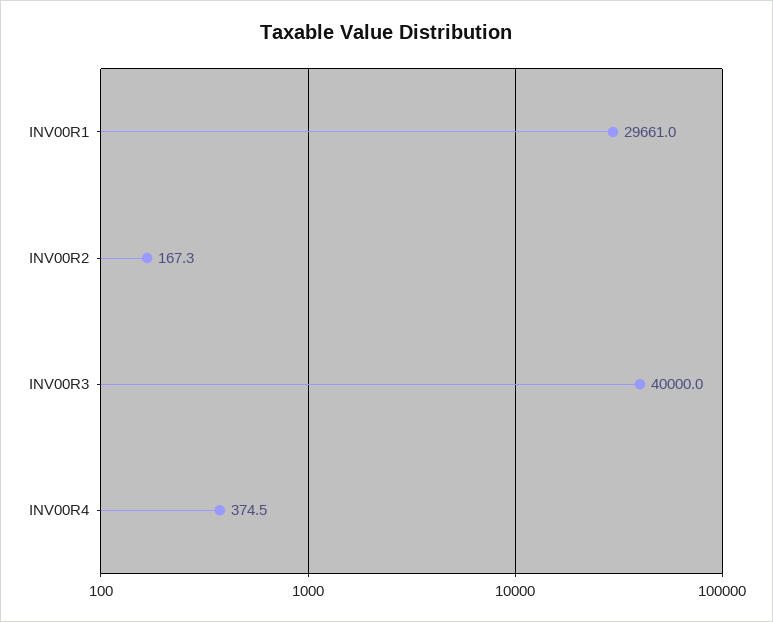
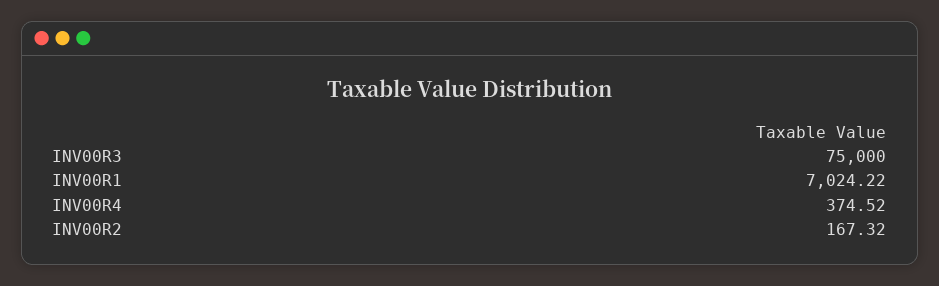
INV00R1: 29661 -> 7024.22
INV00R3: 40000 -> 75000

